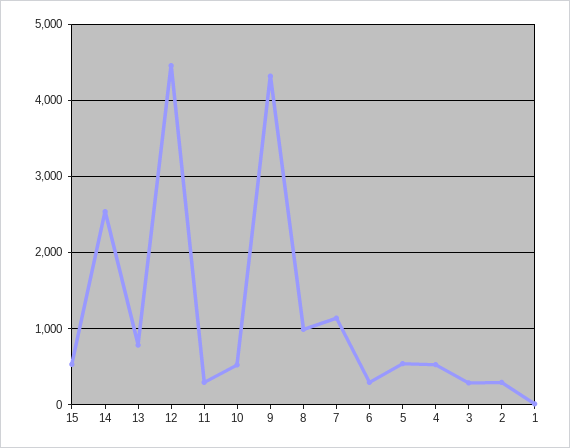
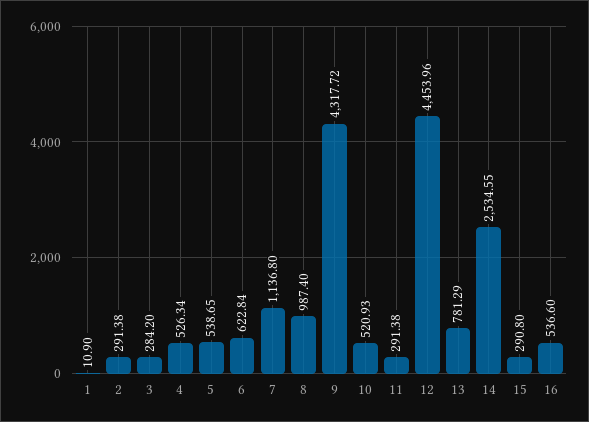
15: 500 -> 290.8
6: 300 -> 622.84
16: none -> 536.6

